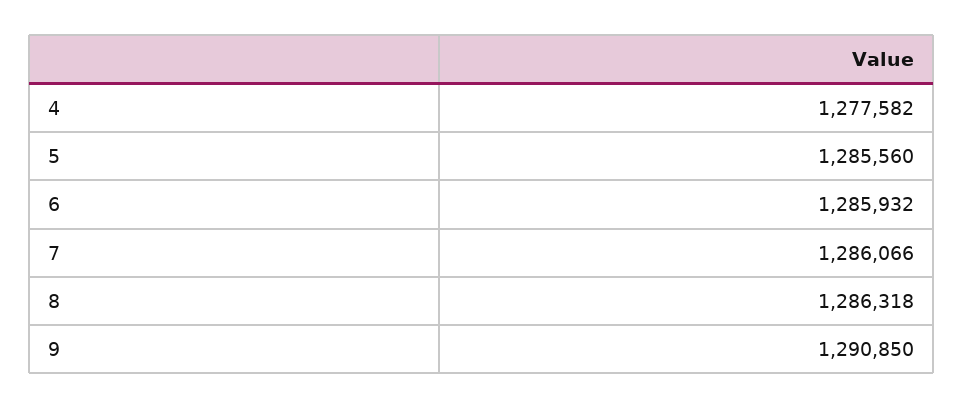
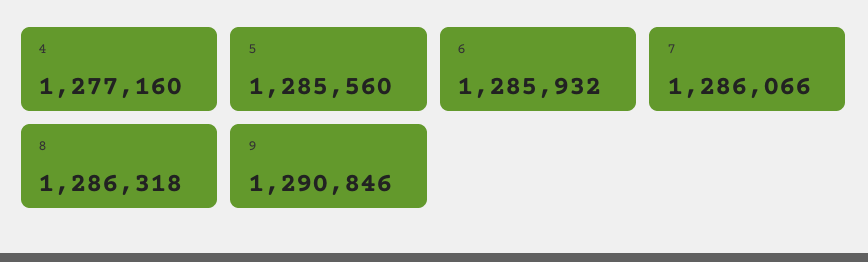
4: 1277582 -> 1277160
9: 1290850 -> 1290846

